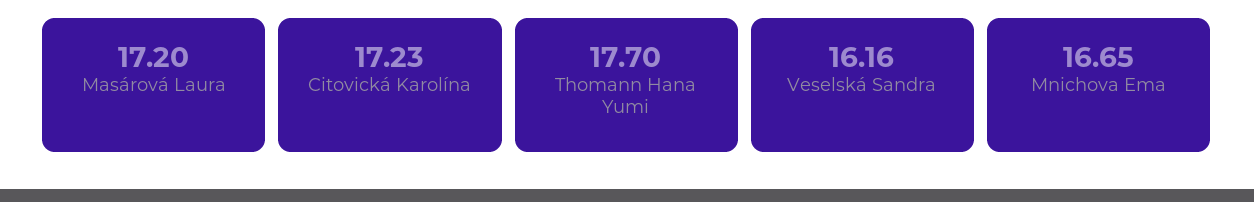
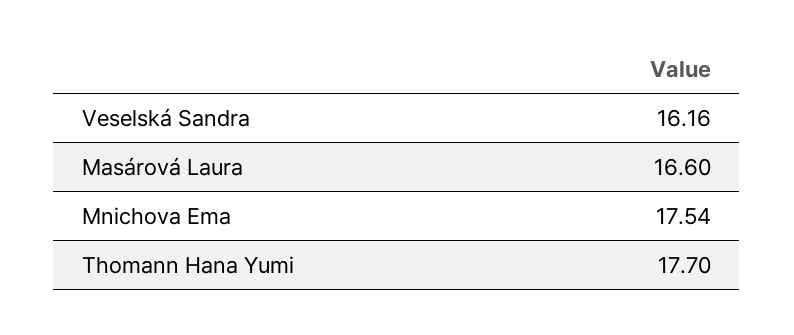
Masárová Laura: 17.2 -> 16.6
Citovická Karolína: 17.23 -> none
Mnichova Ema: 16.65 -> 17.54

